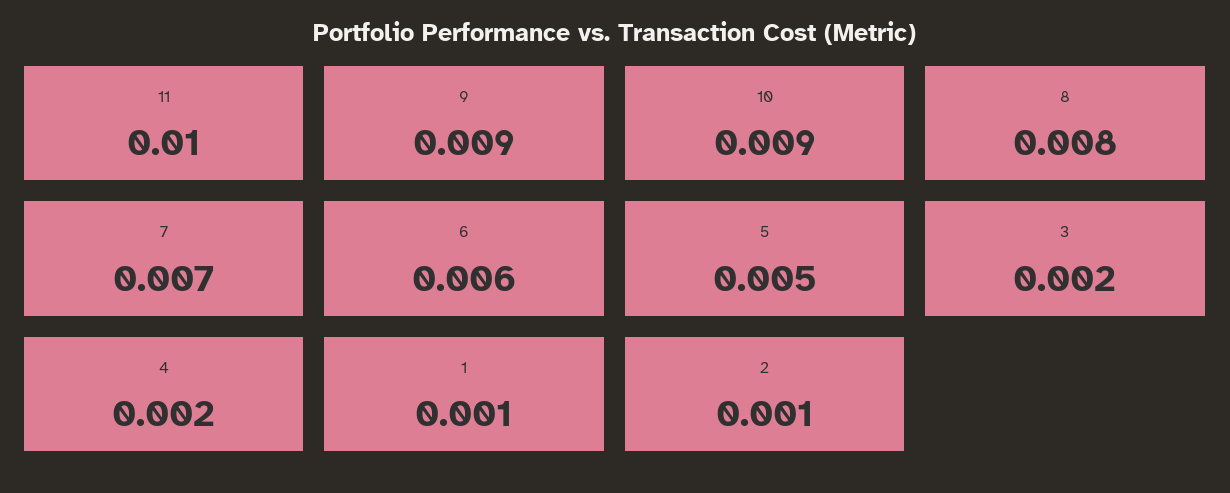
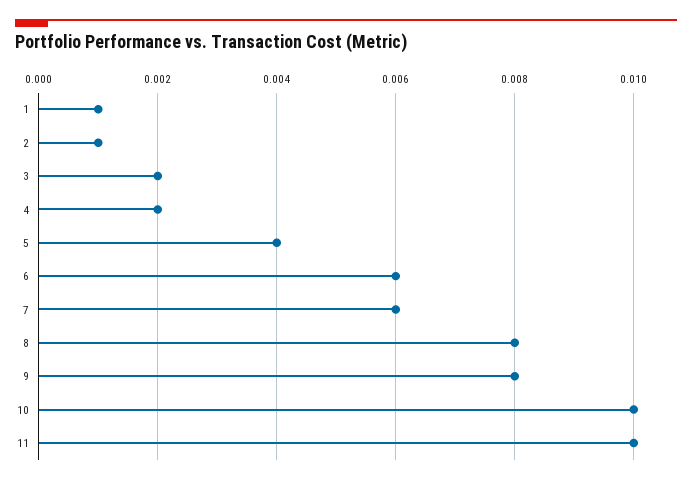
9: 0.009 -> 0.008
10: 0.009 -> 0.01
7: 0.007 -> 0.006
5: 0.005 -> 0.004

